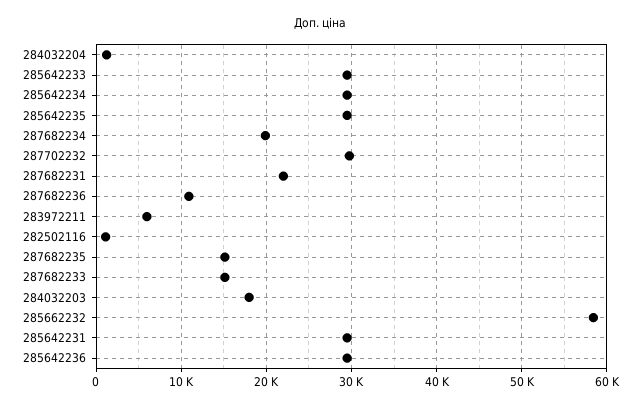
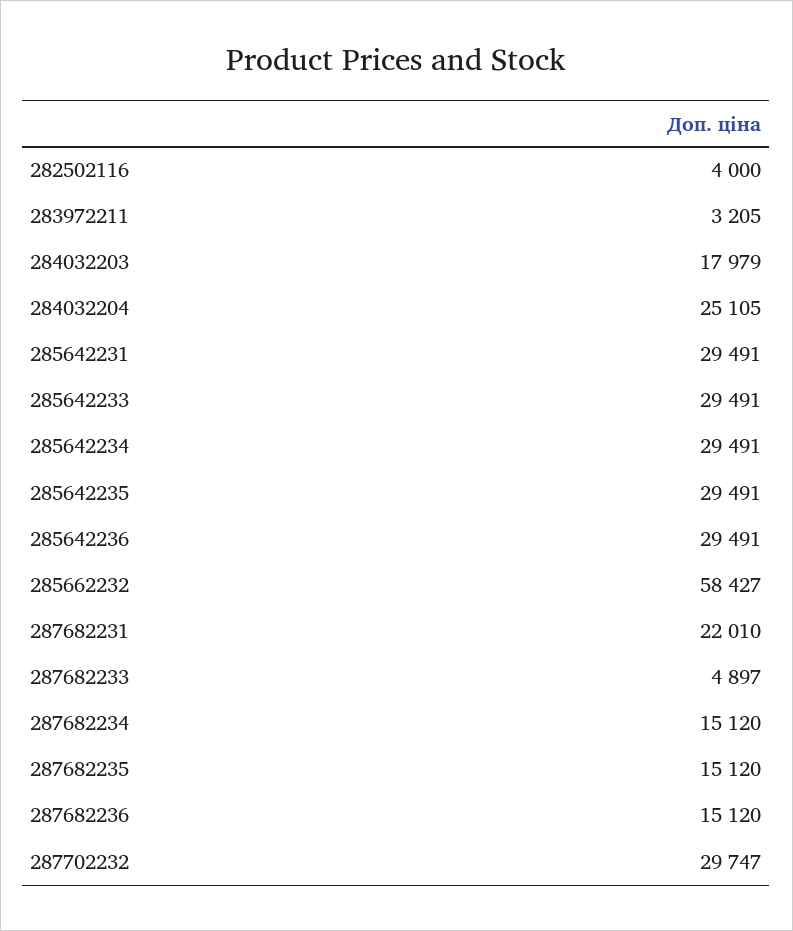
284032204: 1000 -> 25105
287682234: 20000 -> 15120
287682236: 11000 -> 15120
283972211: 6000 -> 3205
282502116: 1000 -> 4000
287682233: 15000 -> 4897

